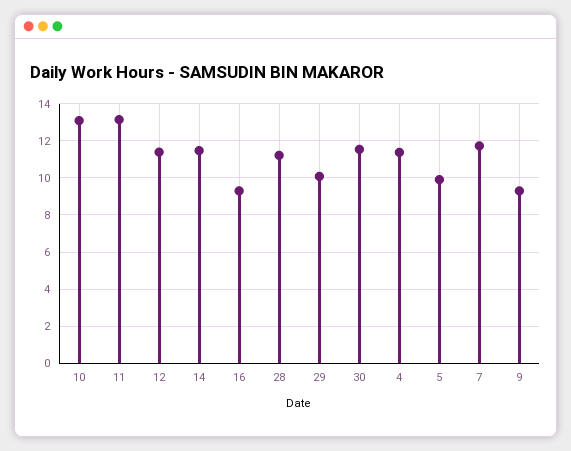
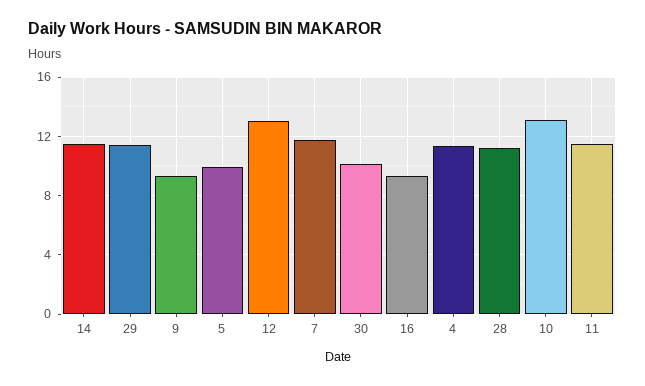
11: 13 -> 11.5
12: 11.5 -> 13
29: 10 -> 11.5
30: 11.5 -> 10

